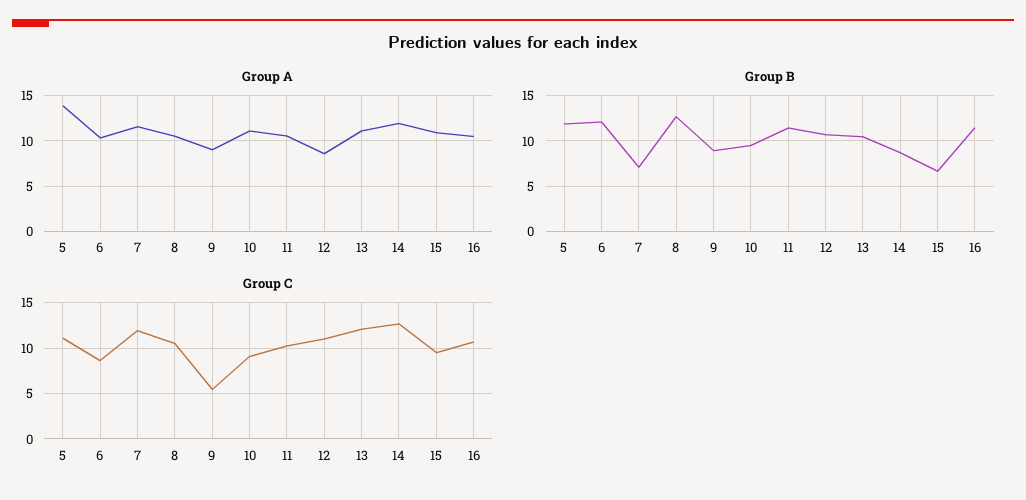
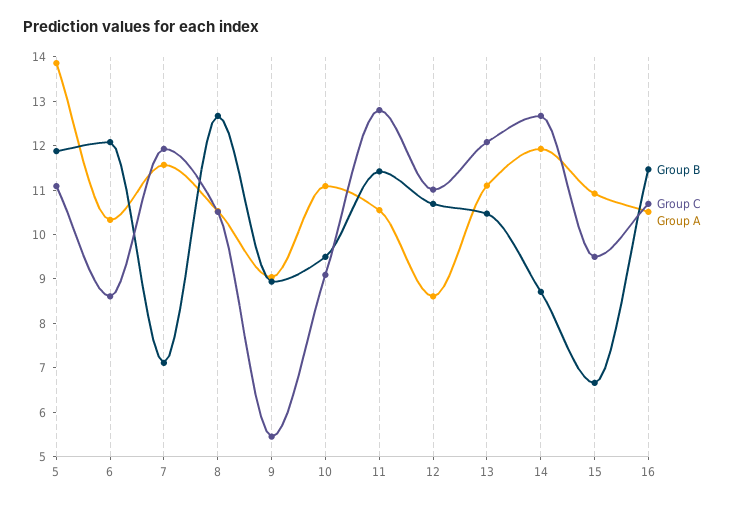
Group C, 11: 10 -> 12.8

